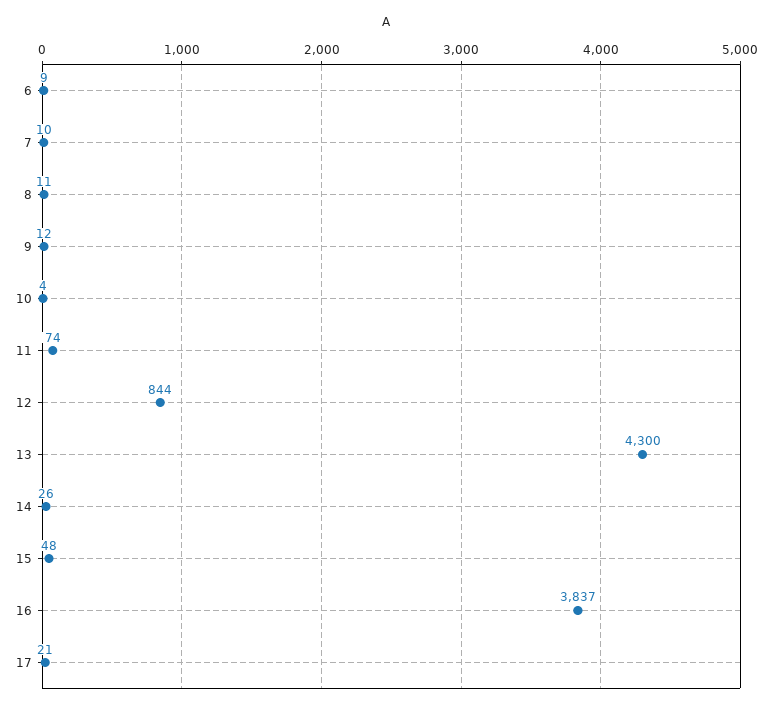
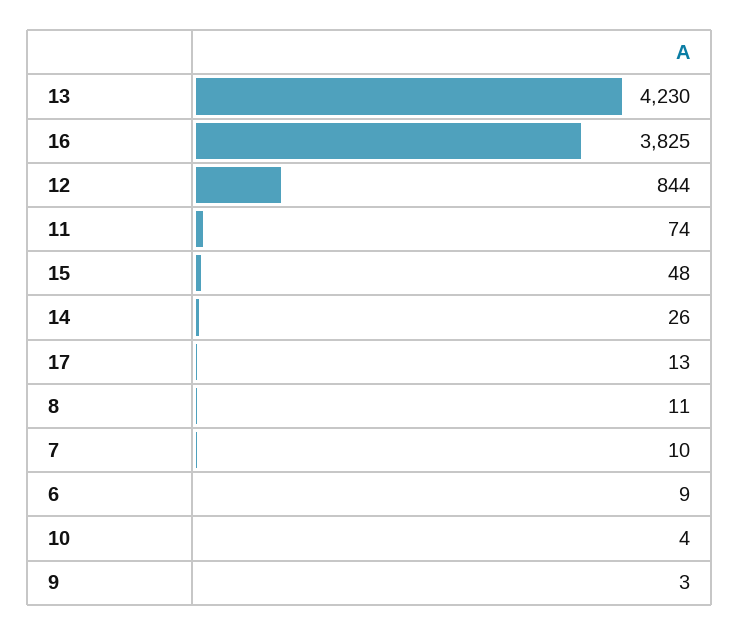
9: 12 -> 3
13: 4300 -> 4230
16: 3837 -> 3825
17: 21 -> 13

